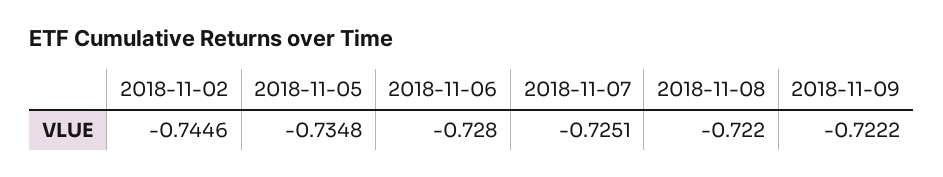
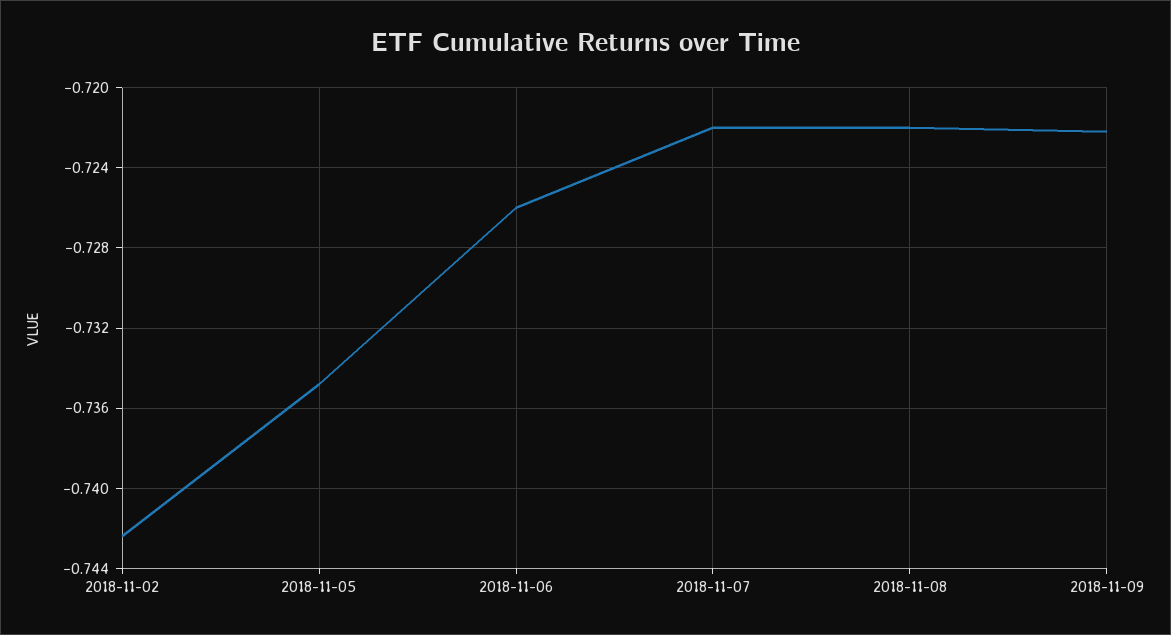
2018-11-02: -0.7446 -> -0.7425
2018-11-06: -0.728 -> -0.726
2018-11-07: -0.7251 -> -0.722

